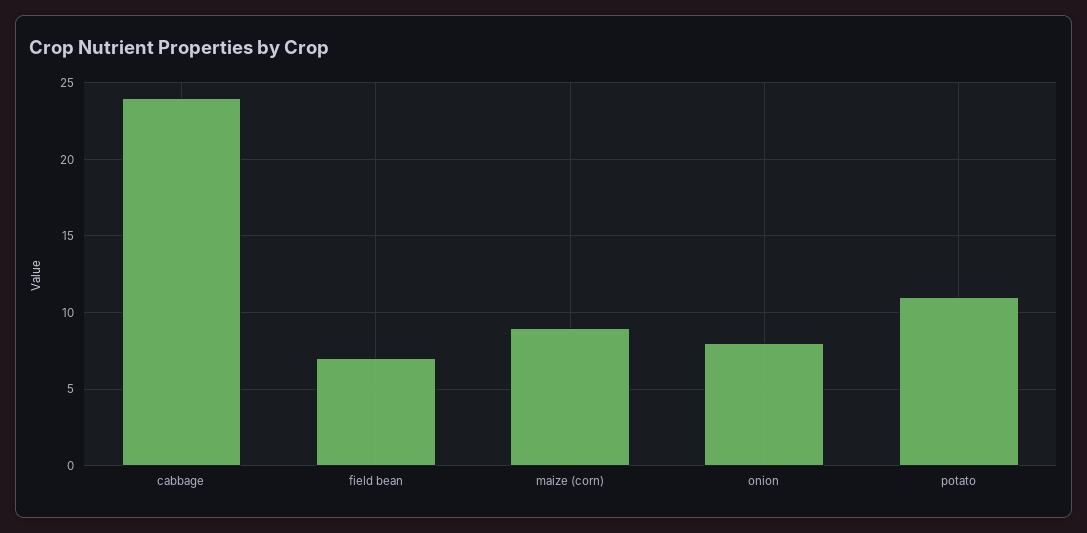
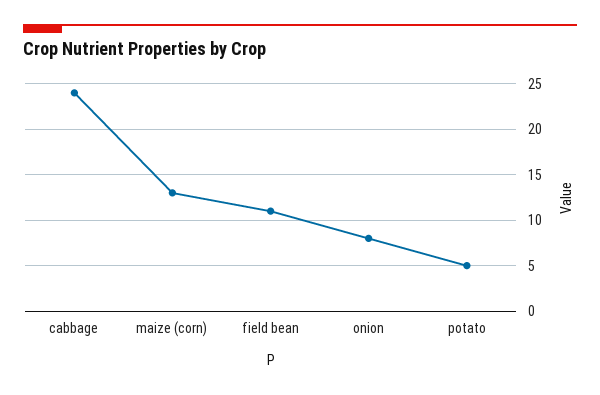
field bean: 7 -> 11
maize (corn): 9 -> 13
potato: 11 -> 5

